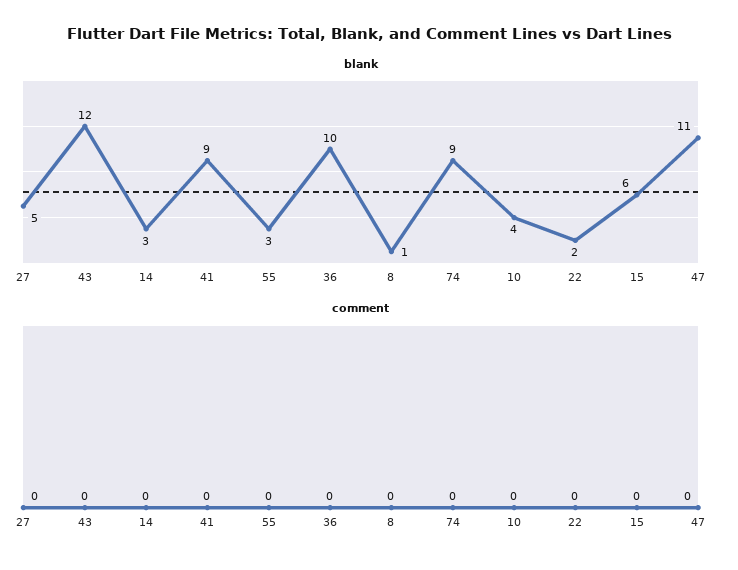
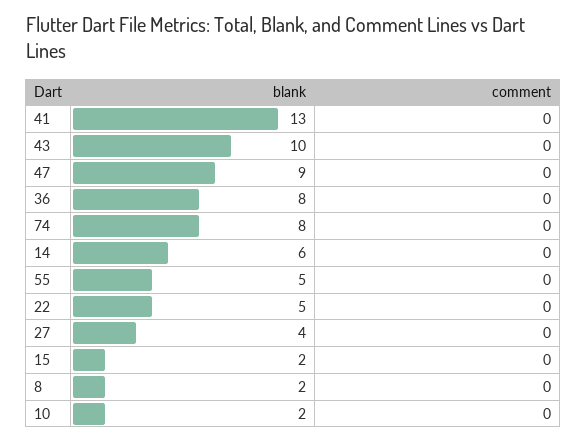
blank, 27: 5 -> 4
blank, 43: 12 -> 10
blank, 14: 3 -> 6
blank, 41: 9 -> 13
blank, 55: 3 -> 5
blank, 36: 10 -> 8
blank, 8: 1 -> 2
blank, 74: 9 -> 8
blank, 10: 4 -> 2
blank, 22: 2 -> 5
blank, 15: 6 -> 2
blank, 47: 11 -> 9

